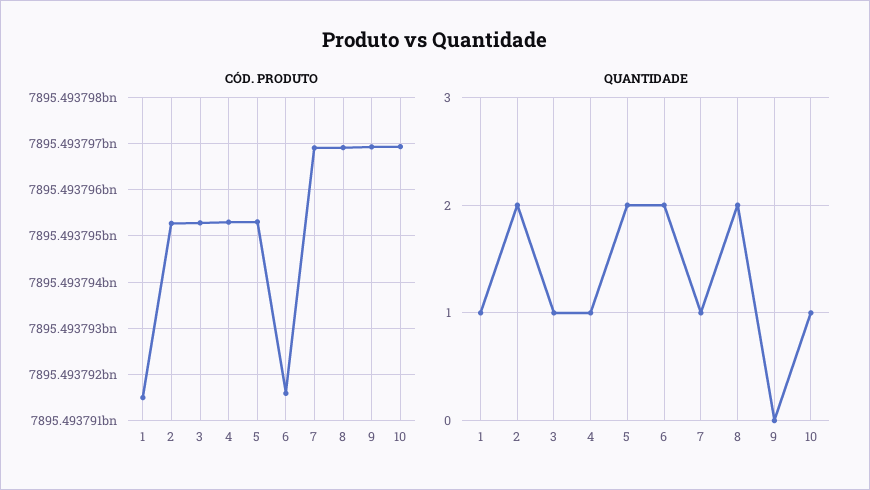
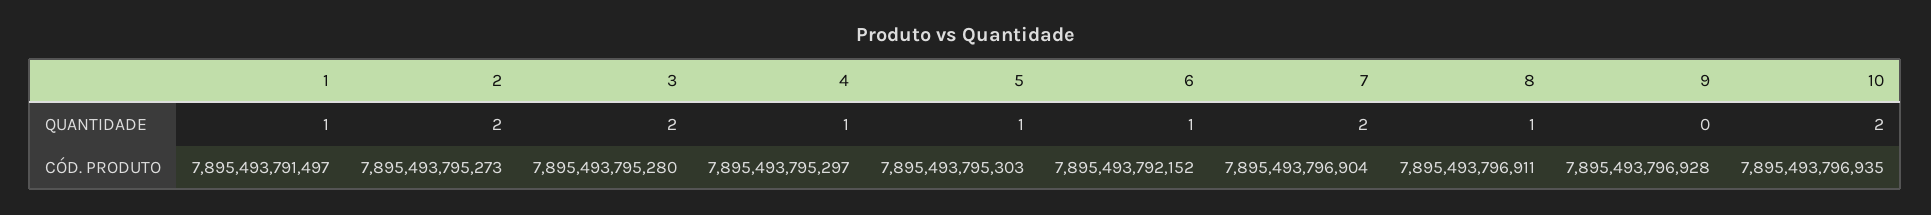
CÓD. PRODUTO, 6: 7895493791600 -> 7895493792152
QUANTIDADE, 3: 1 -> 2
QUANTIDADE, 5: 2 -> 1
QUANTIDADE, 6: 2 -> 1
QUANTIDADE, 7: 1 -> 2
QUANTIDADE, 8: 2 -> 1
QUANTIDADE, 10: 1 -> 2

